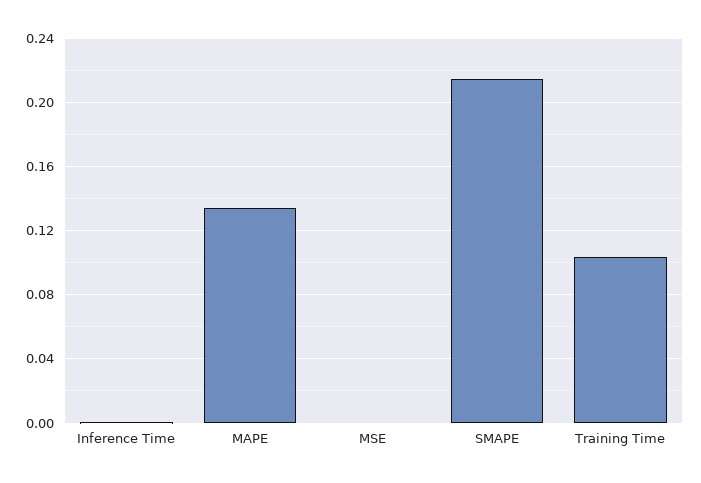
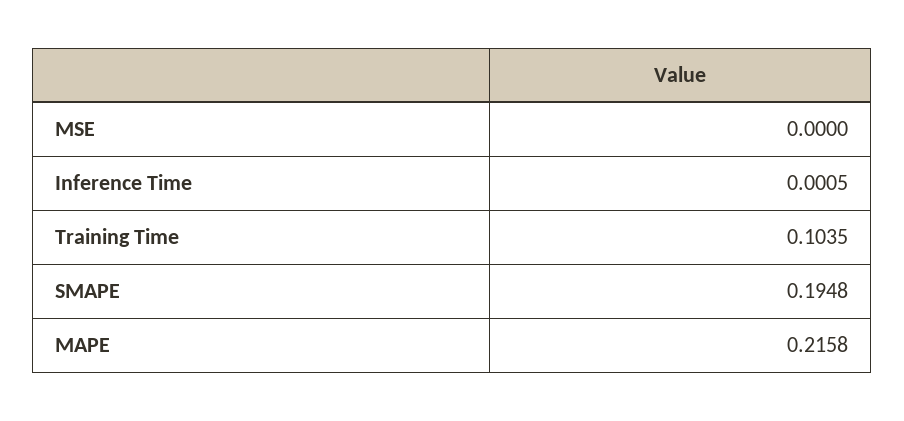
MAPE: 0.135 -> 0.2158
SMAPE: 0.215 -> 0.1948

